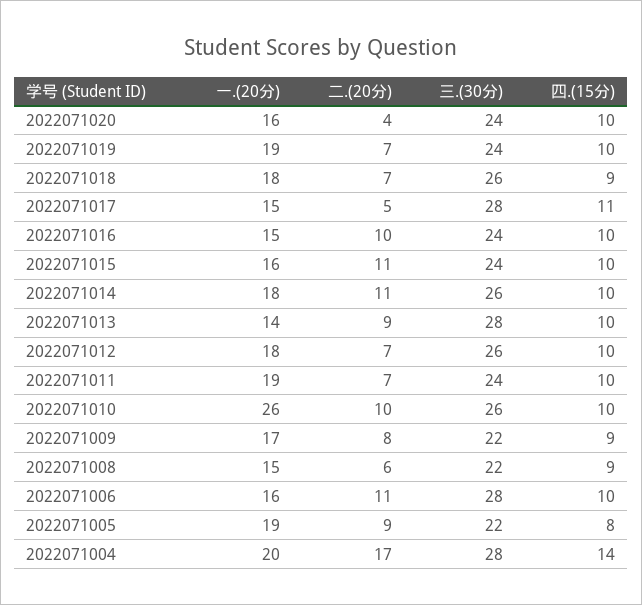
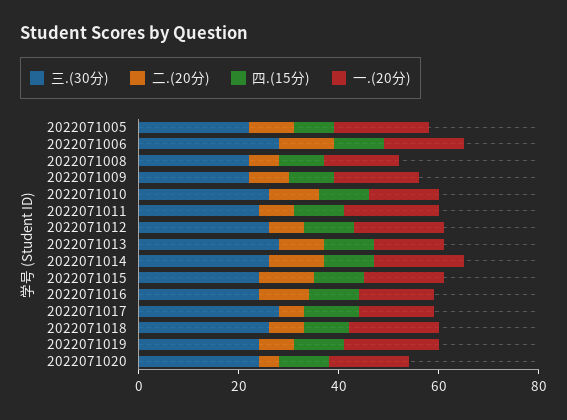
一.(20分), 2022071010: 26 -> 15
一.(20分), 2022071004: 20 -> none
二.(20分), 2022071004: 17 -> none
三.(30分), 2022071004: 28 -> none
四.(15分), 2022071004: 14 -> none

